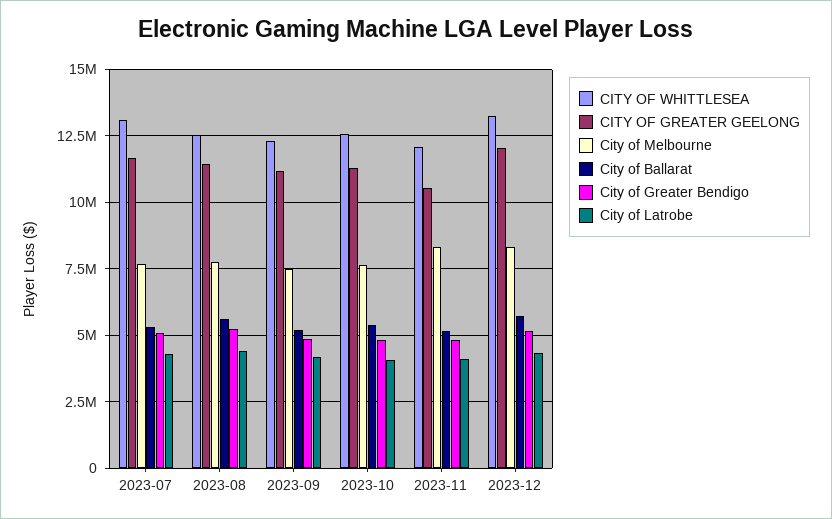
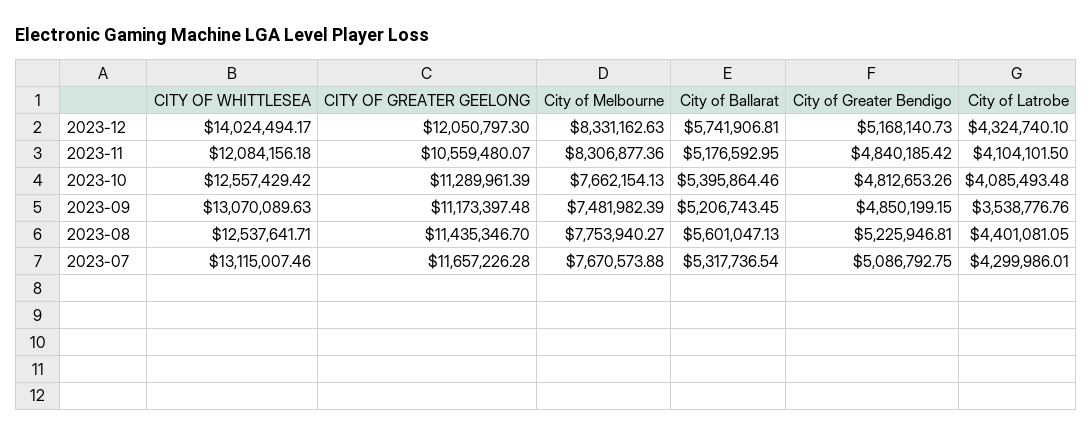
CITY OF WHITTLESEA, 2023-09: 12250000 -> 13070089.63
City of Latrobe, 2023-09: 4250000 -> 3538776.76
CITY OF WHITTLESEA, 2023-12: 13250000 -> 14024494.17

